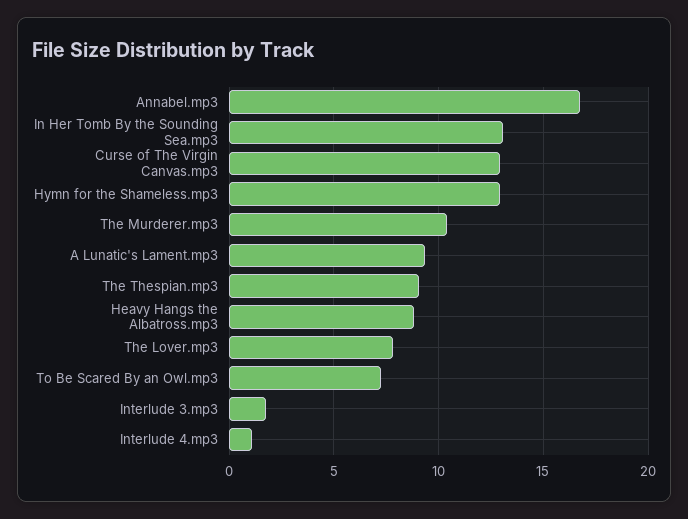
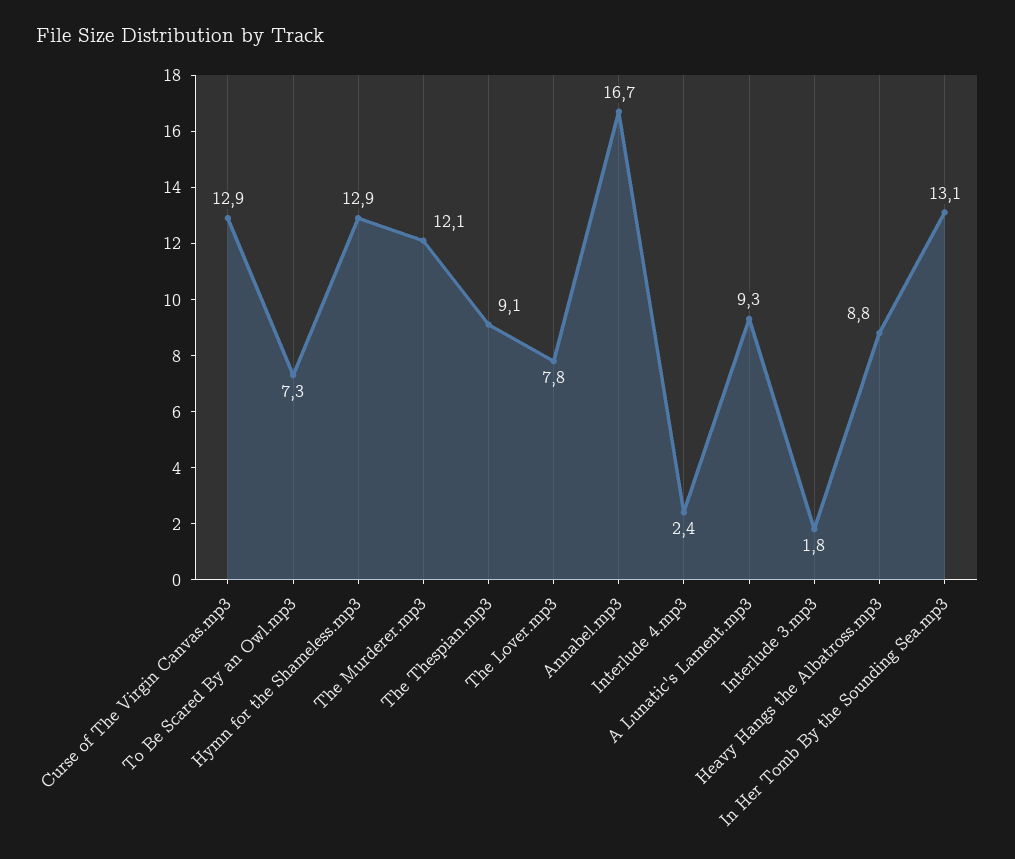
The Murderer.mp3: 10.5 -> 12.1
Interlude 4.mp3: 1 -> 2.4

